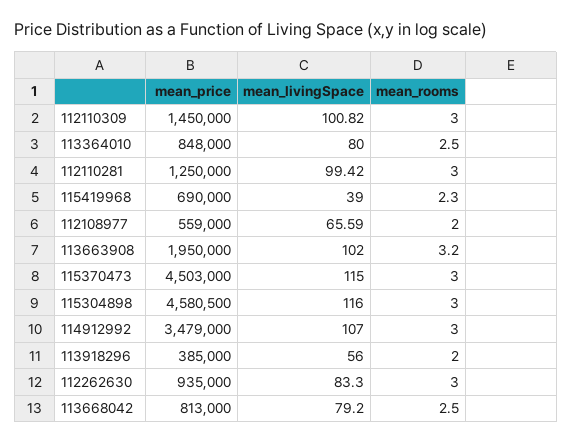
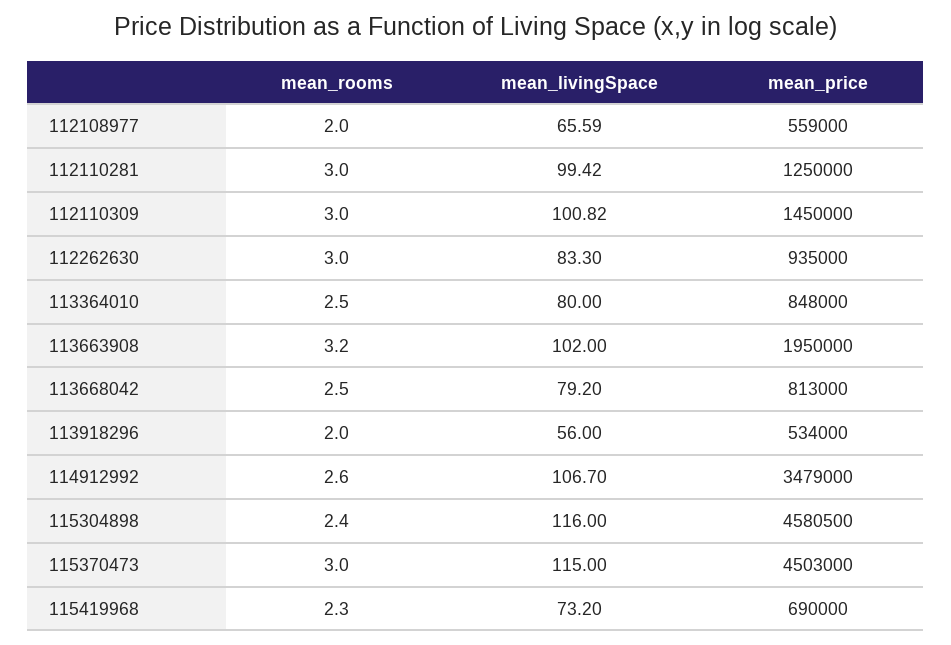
mean_livingSpace, 115419968: 39 -> 73.2
mean_rooms, 115304898: 3 -> 2.4
mean_livingSpace, 114912992: 107 -> 106.7
mean_rooms, 114912992: 3 -> 2.6
mean_price, 113918296: 385000 -> 534000

